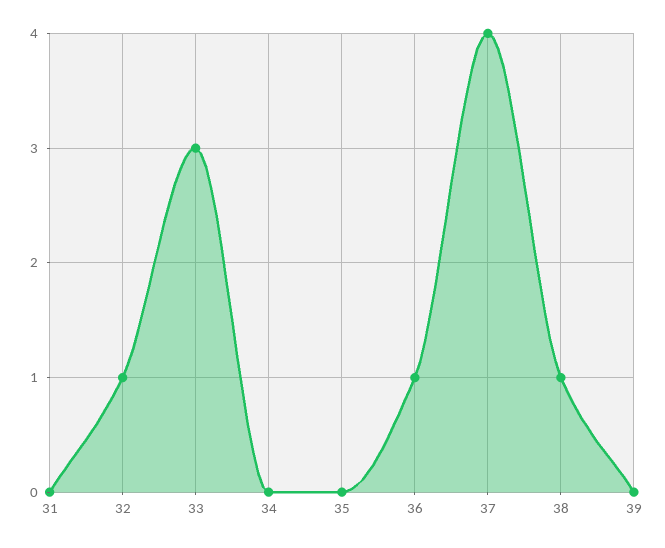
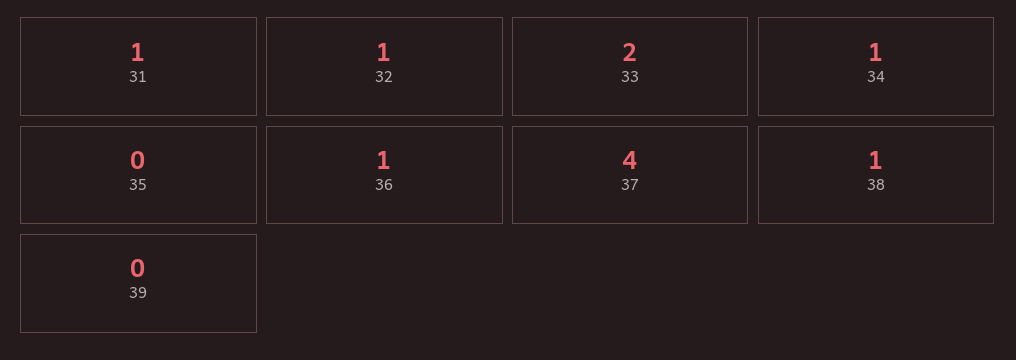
31: 0 -> 1
33: 3 -> 2
34: 0 -> 1

